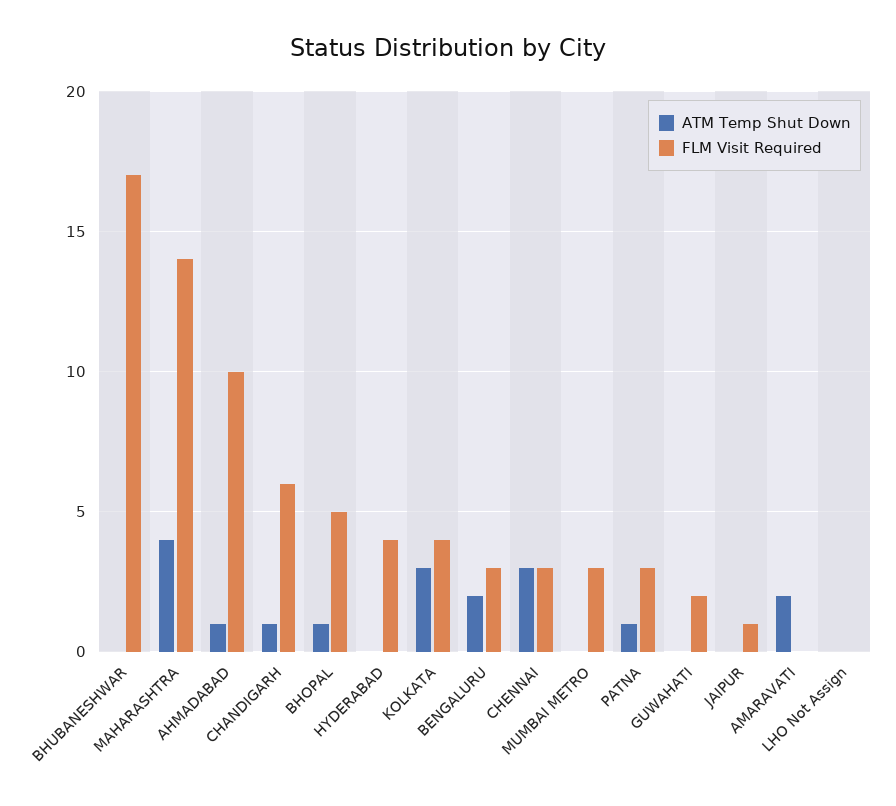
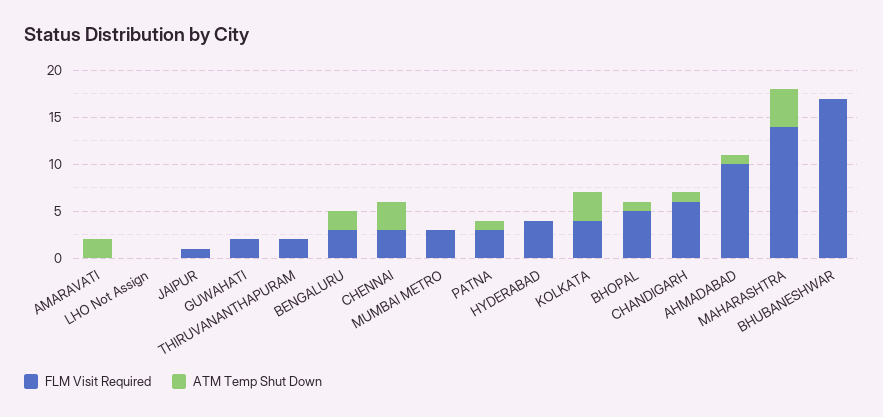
FLM Visit Required, THIRUVANANTHAPURAM: none -> 2
ATM Temp Shut Down, THIRUVANANTHAPURAM: none -> 0

